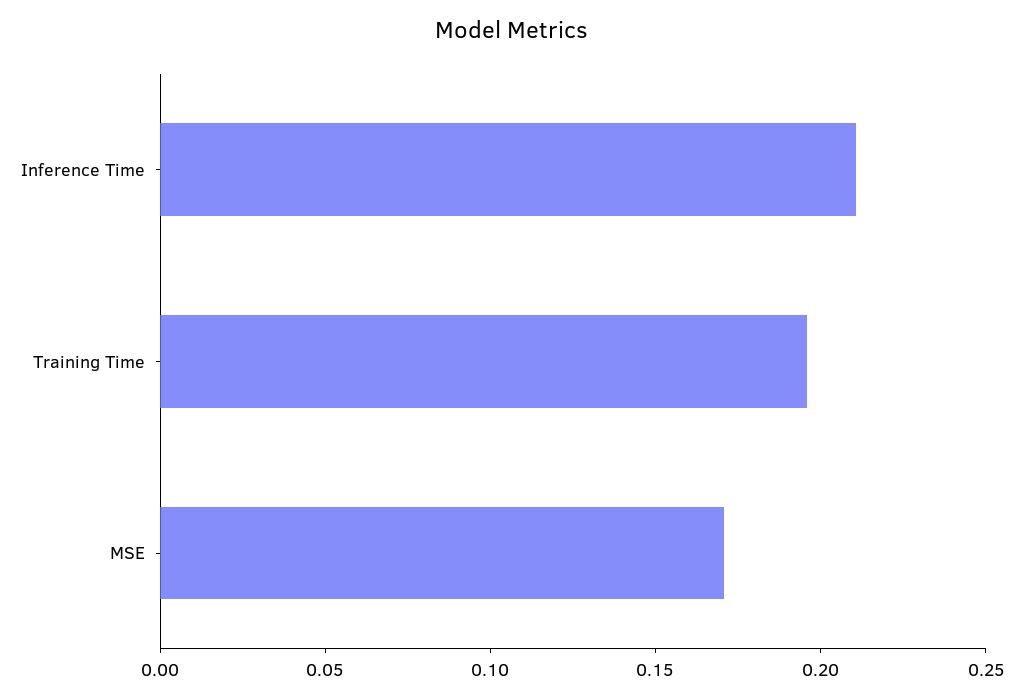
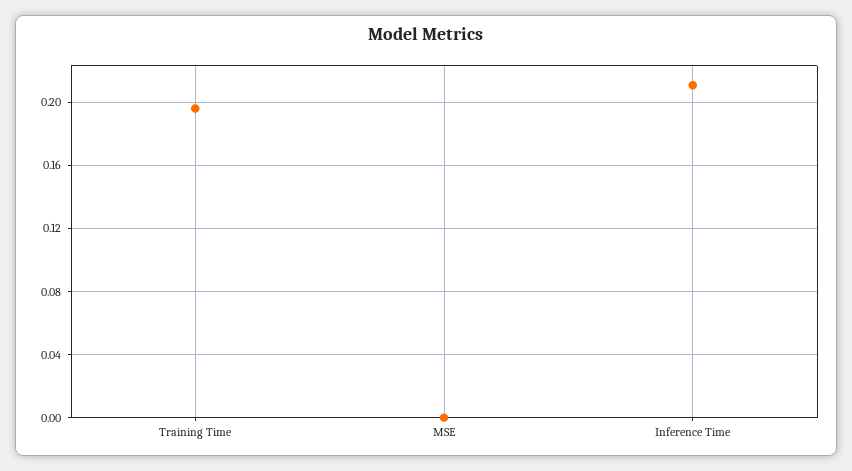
MSE: 0.17 -> 0

